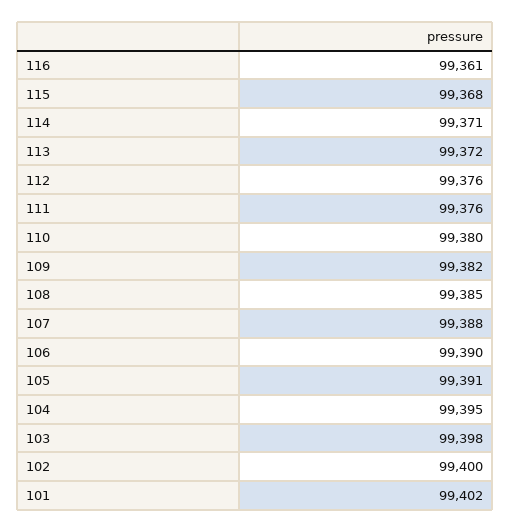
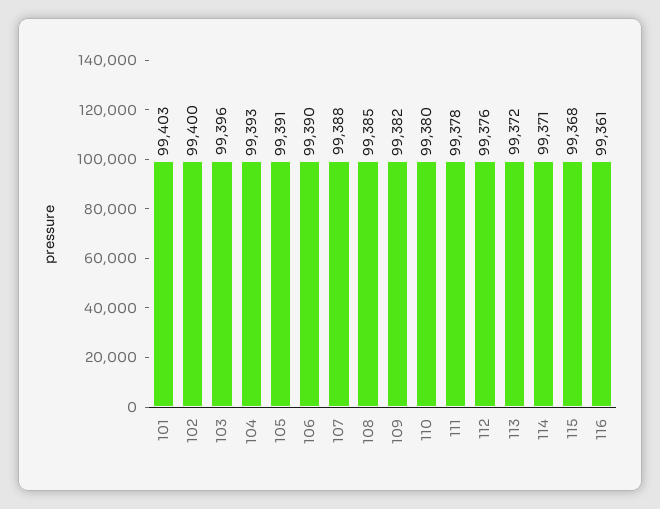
111: 99376 -> 99378
104: 99395 -> 99393
103: 99398 -> 99396
101: 99402 -> 99403

